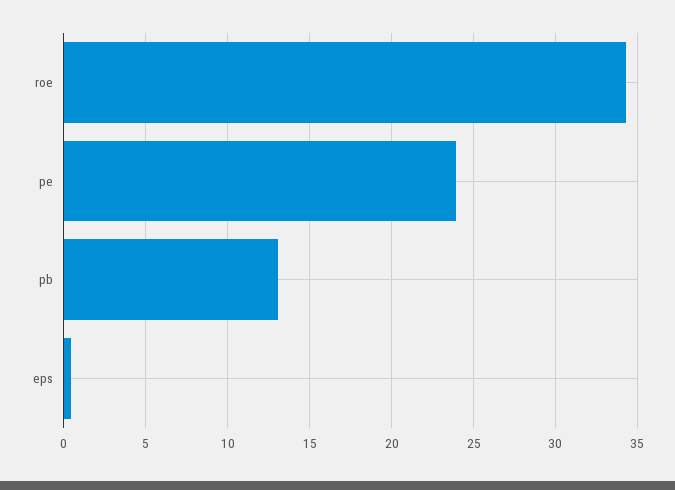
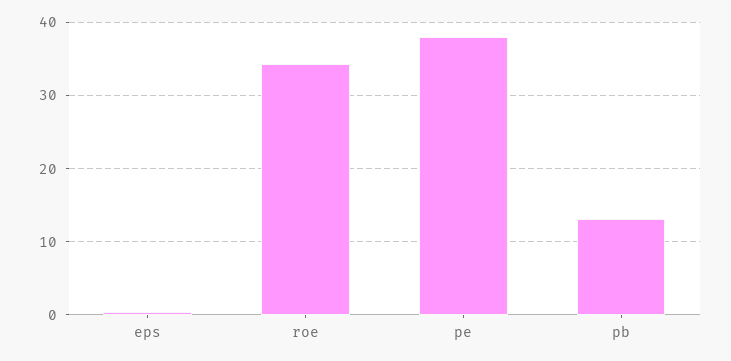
pe: 24 -> 38

